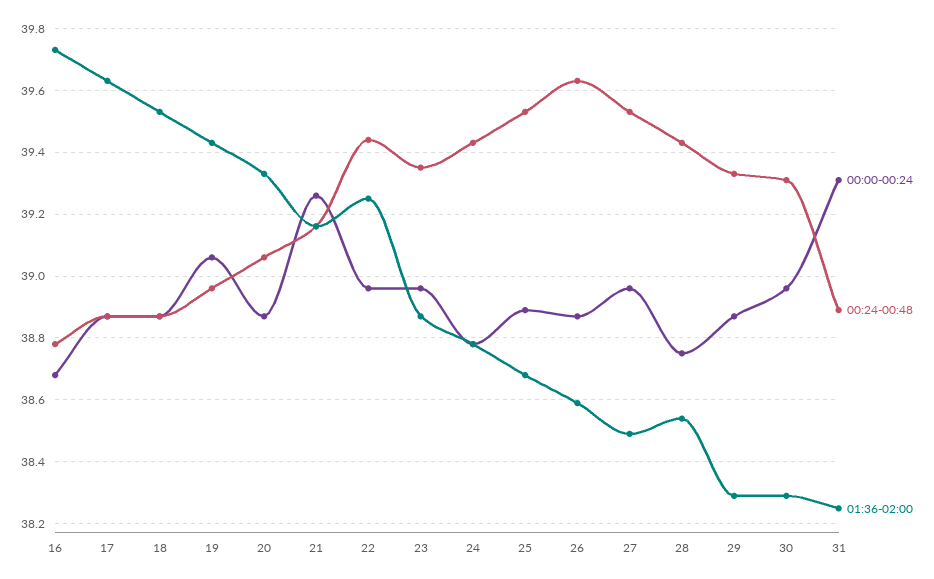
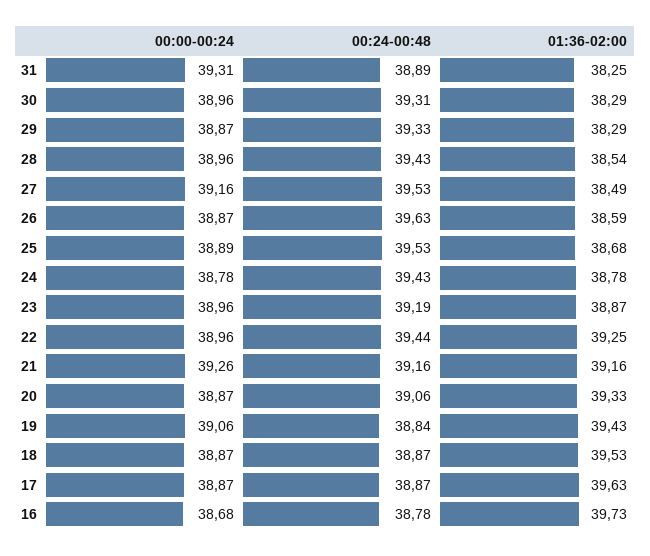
00:24-00:48, 19: 38.95 -> 38.84
00:24-00:48, 23: 39.35 -> 39.19
00:00-00:24, 27: 38.95 -> 39.16
00:00-00:24, 28: 38.75 -> 38.96

